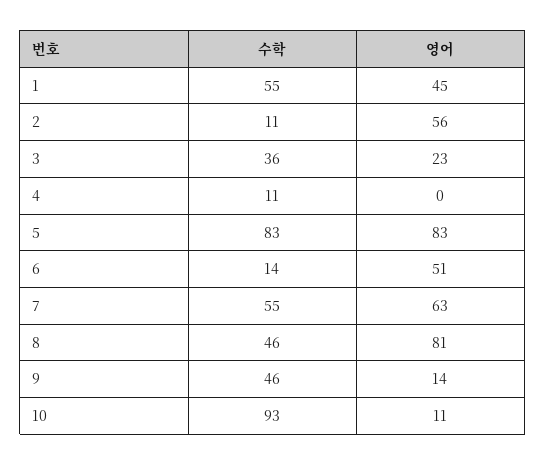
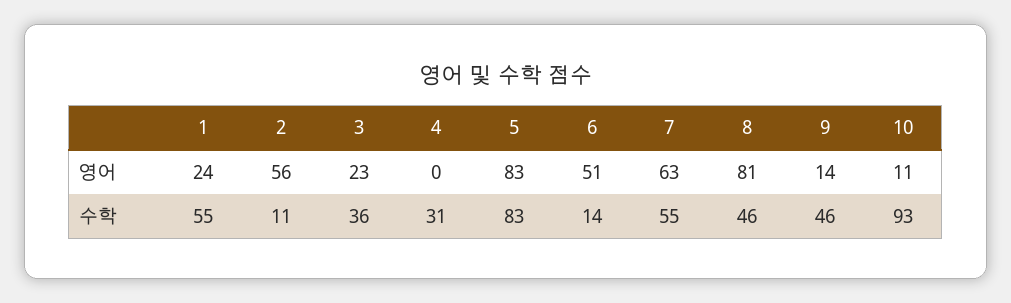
영어, 1: 45 -> 24
수학, 4: 11 -> 31

